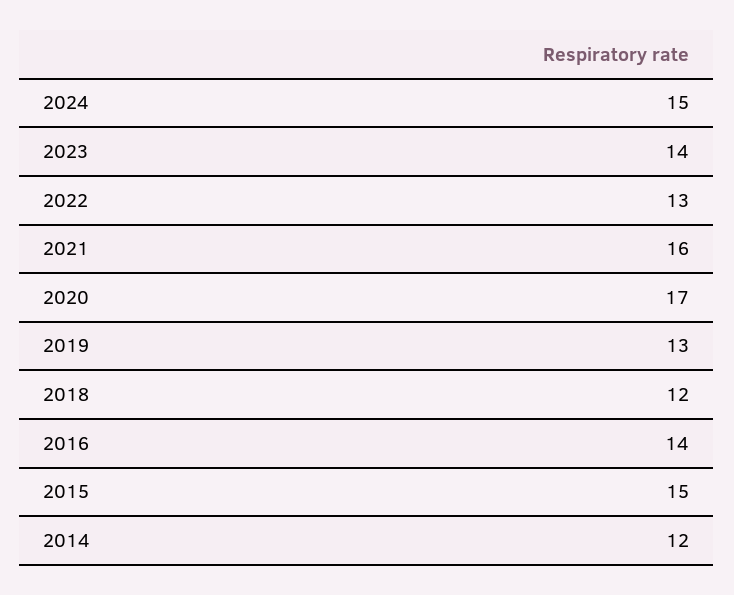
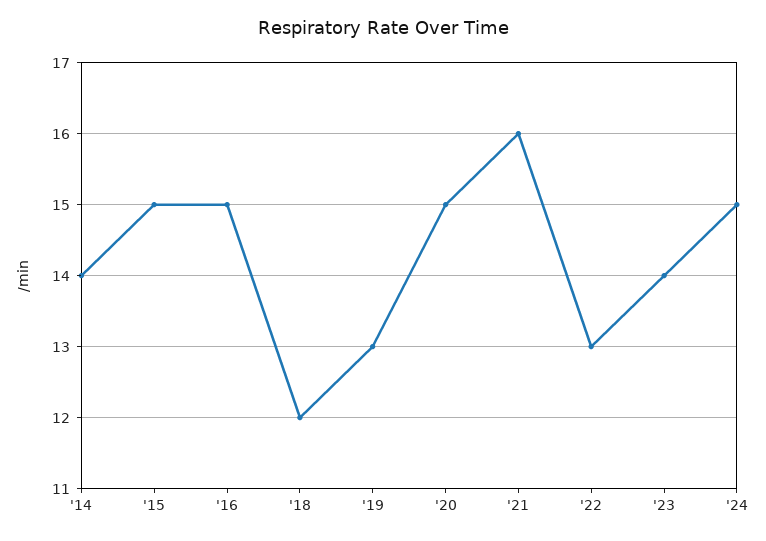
2020: 17 -> 15
2016: 14 -> 15
2014: 12 -> 14

